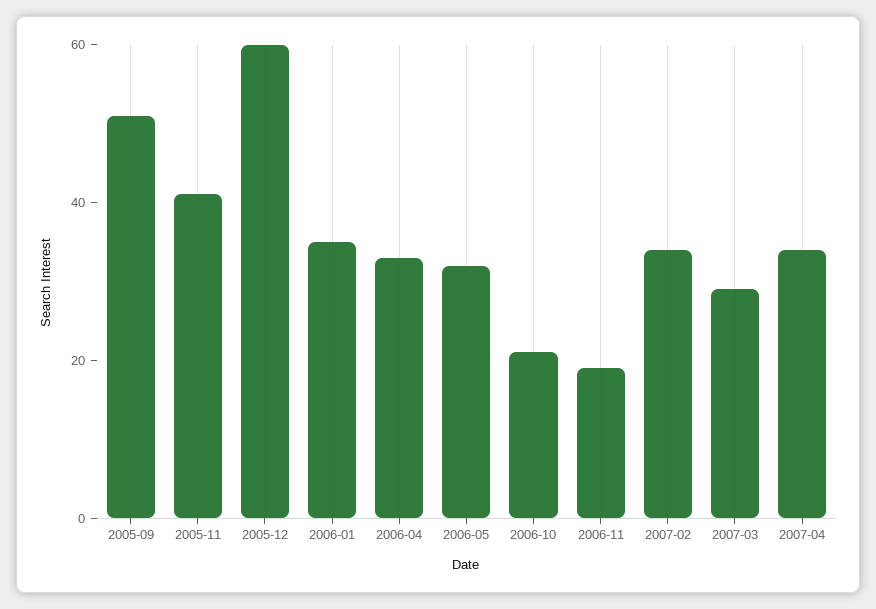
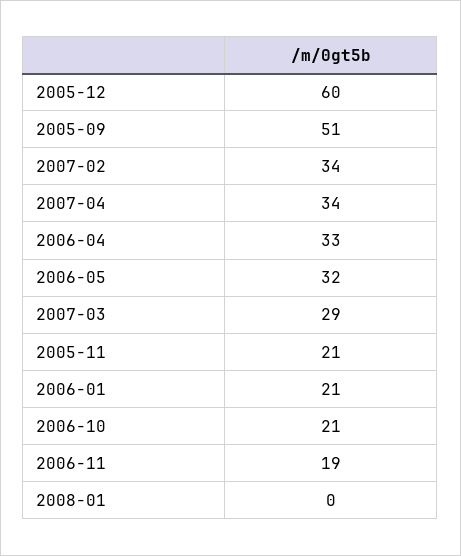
2005-11: 40 -> 21
2006-01: 35 -> 21
2008-01: none -> 0

